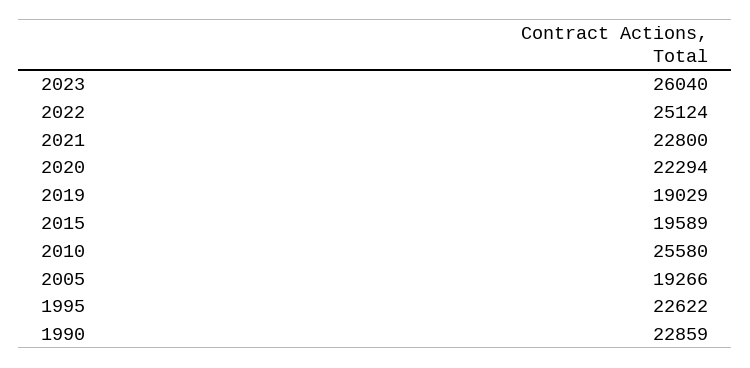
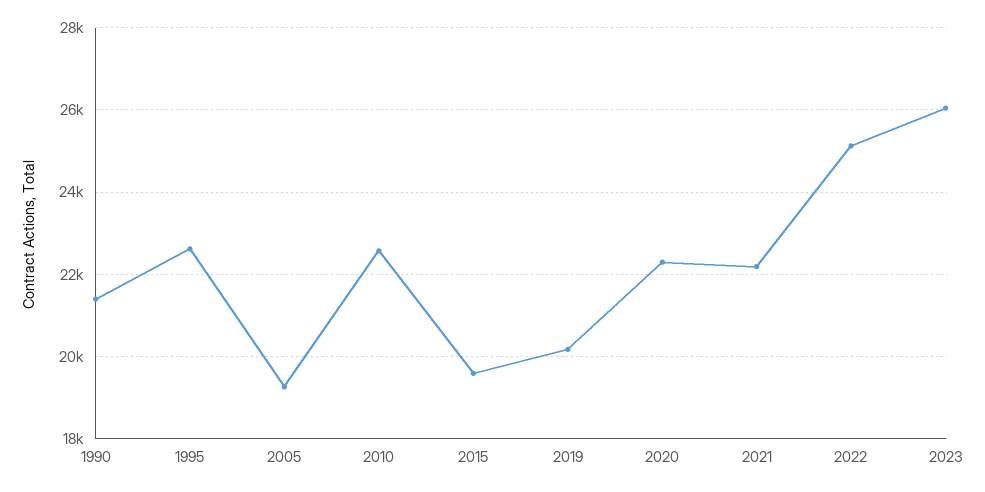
2021: 22800 -> 22200
2019: 19029 -> 20200
2010: 25580 -> 22600
1990: 22859 -> 21400

